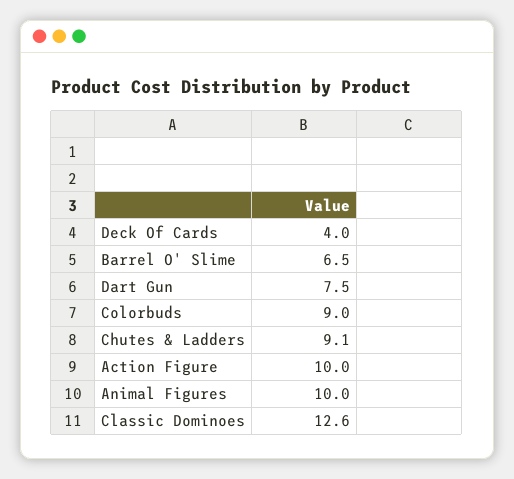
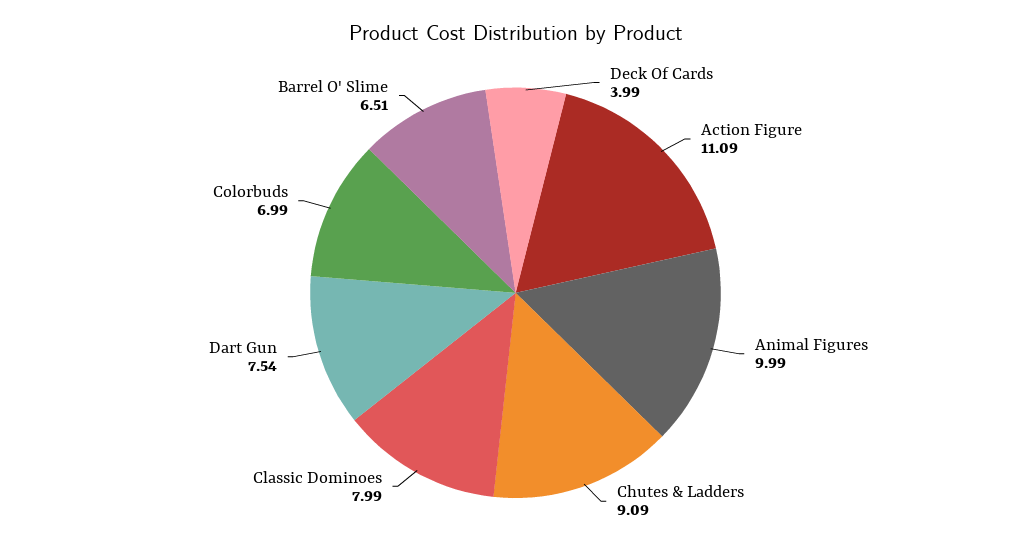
Colorbuds: 9 -> 6.99
Action Figure: 10 -> 11.09
Classic Dominoes: 12.6 -> 7.99

